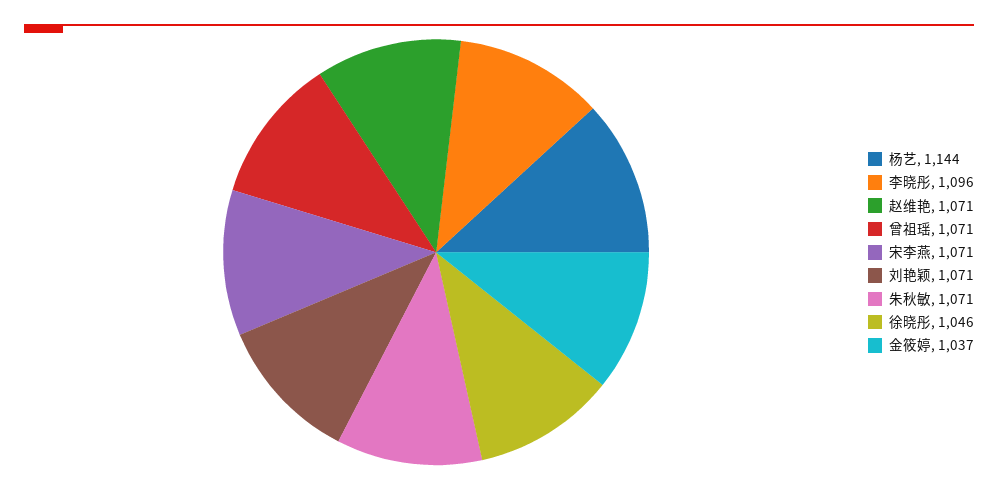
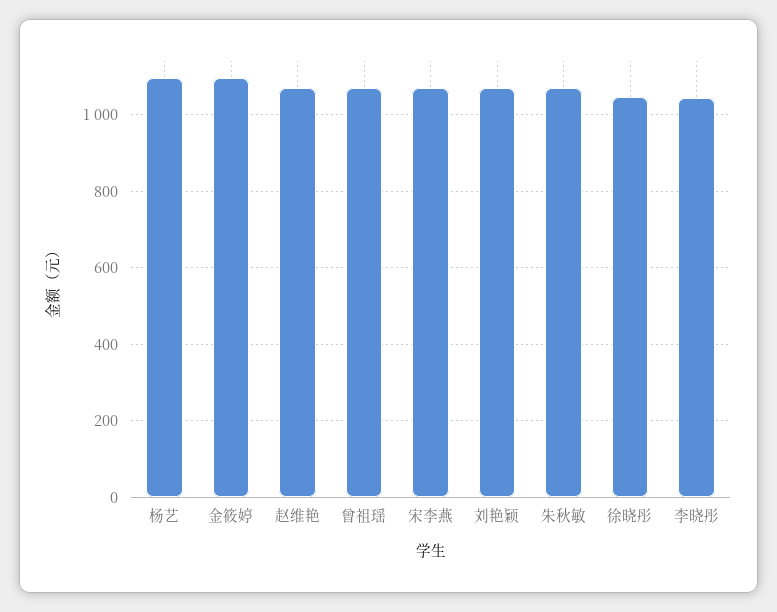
杨艺: 1144 -> 1100
李晓彤: 1096 -> 1040
金筱婷: 1037 -> 1100

